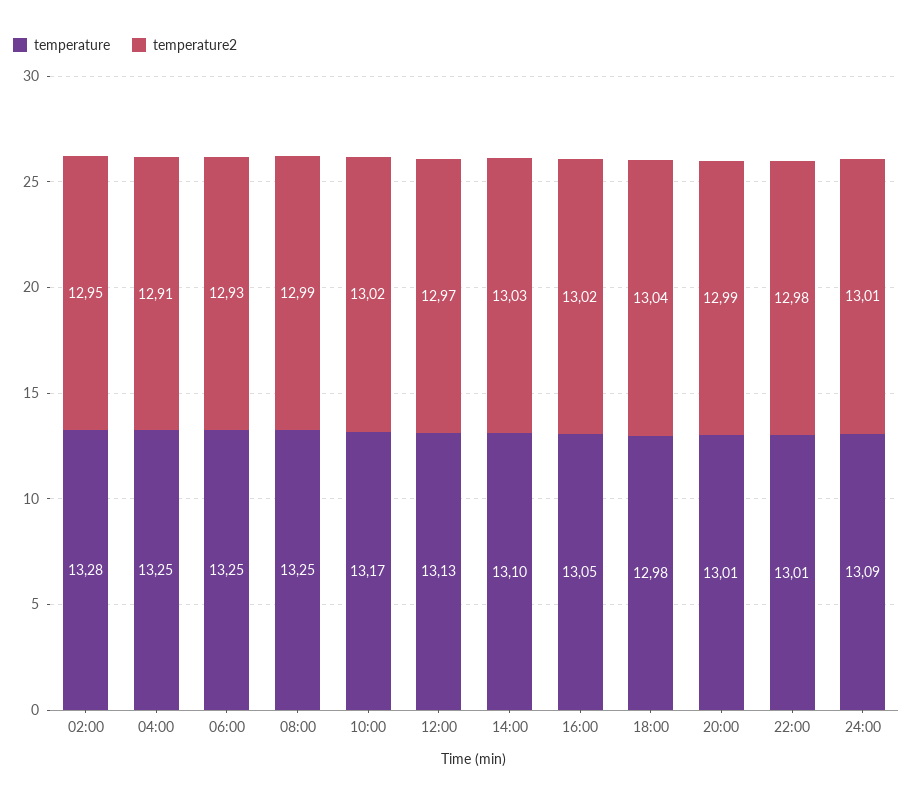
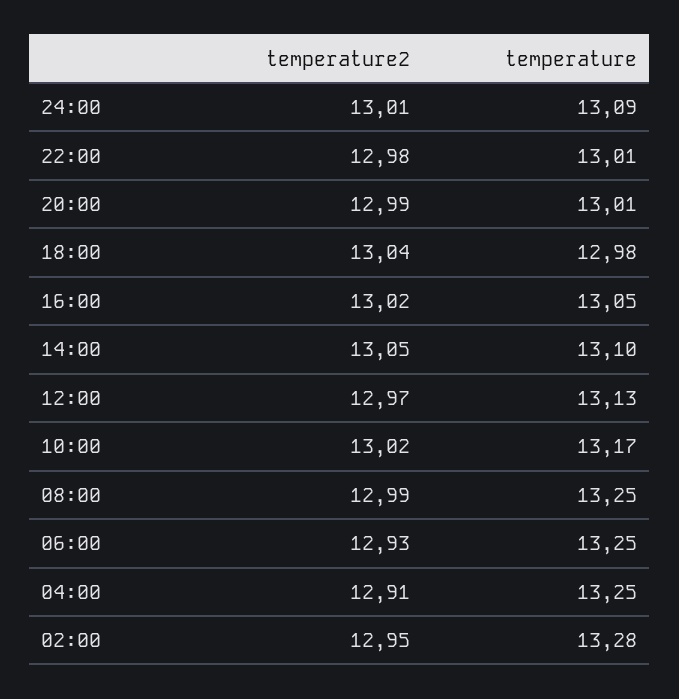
temperature2, 14:00: 13.03 -> 13.05

